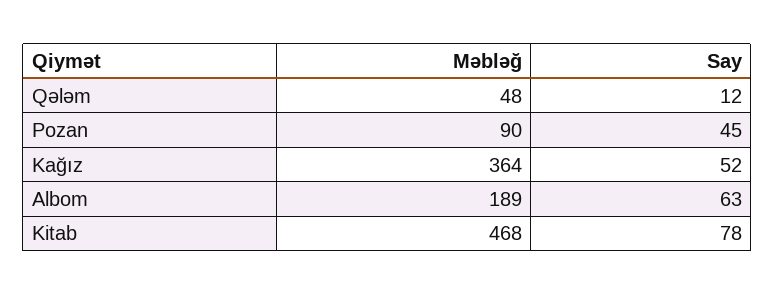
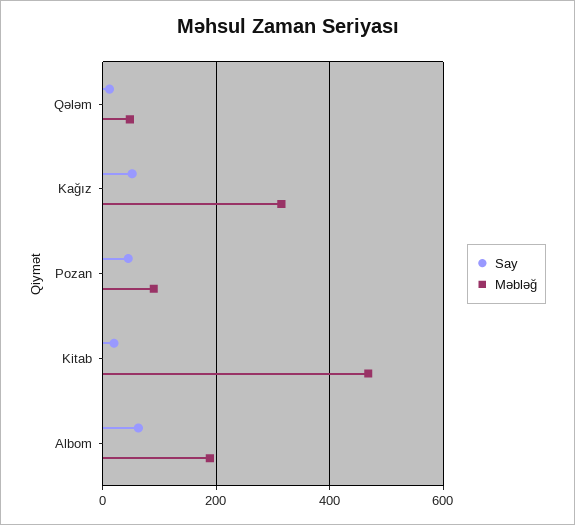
Məbləğ, Kağız: 364 -> 320
Say, Kitab: 78 -> 20

